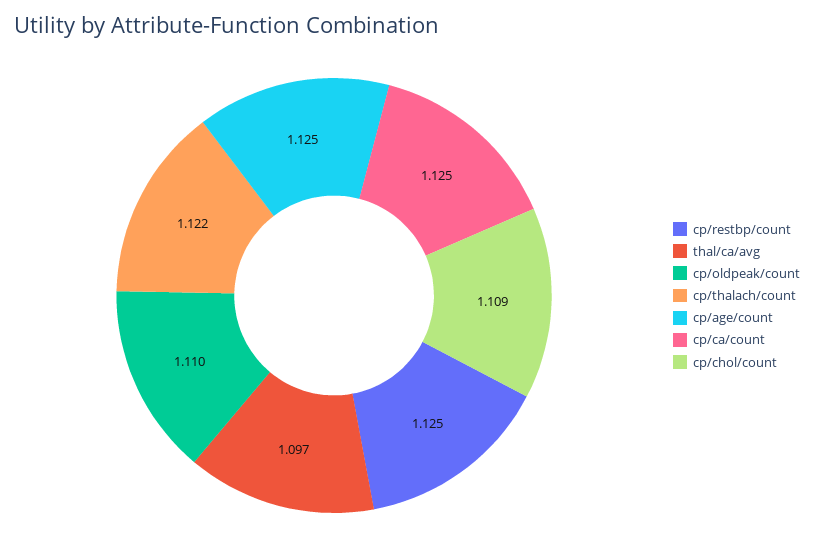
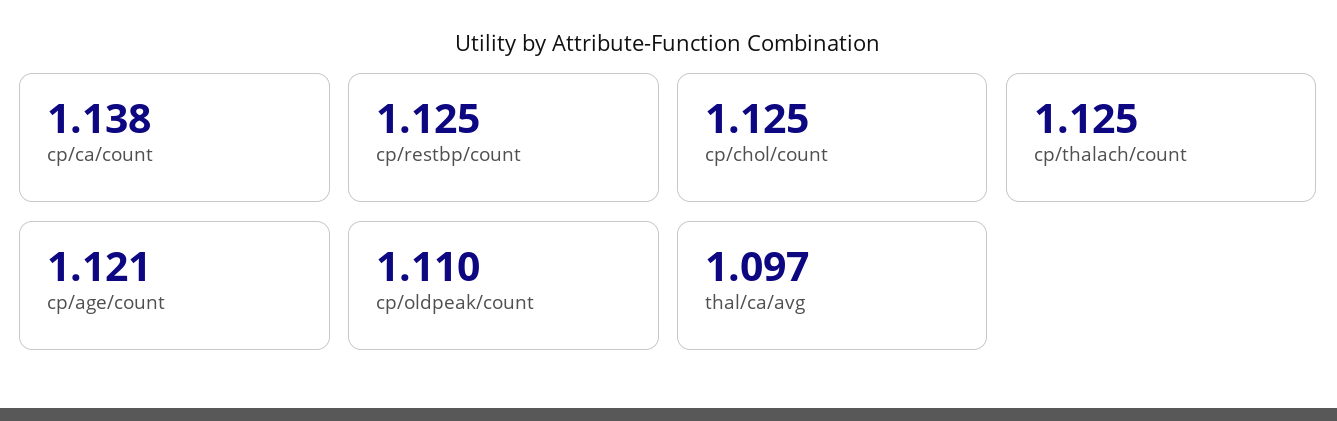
cp/thalach/count: 1.122 -> 1.125
cp/age/count: 1.125 -> 1.121
cp/ca/count: 1.125 -> 1.138
cp/chol/count: 1.109 -> 1.125

